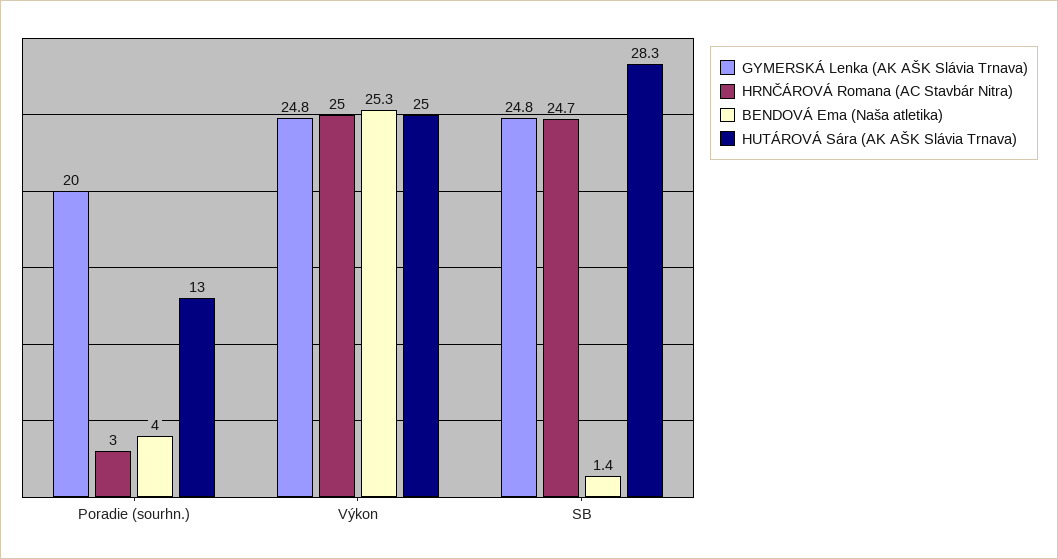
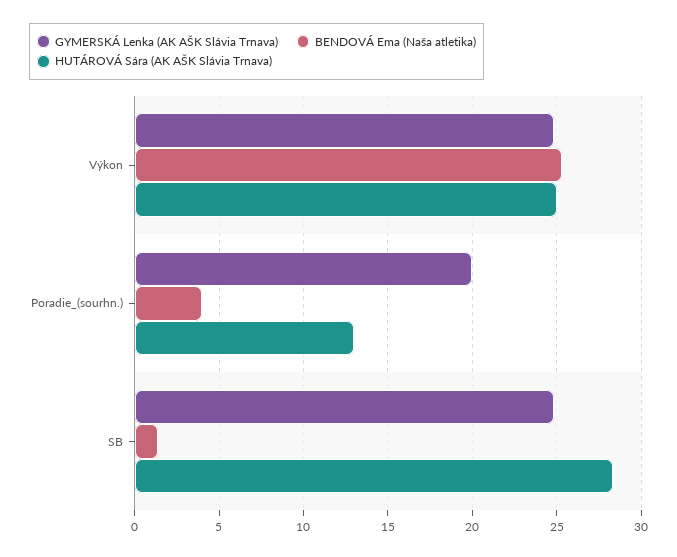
HRNČÁROVÁ Romana (AC Stavbár Nitra), Poradie (sourhn.): 3 -> none
HRNČÁROVÁ Romana (AC Stavbár Nitra), Výkon: 25 -> none
HRNČÁROVÁ Romana (AC Stavbár Nitra), SB: 24.7 -> none

